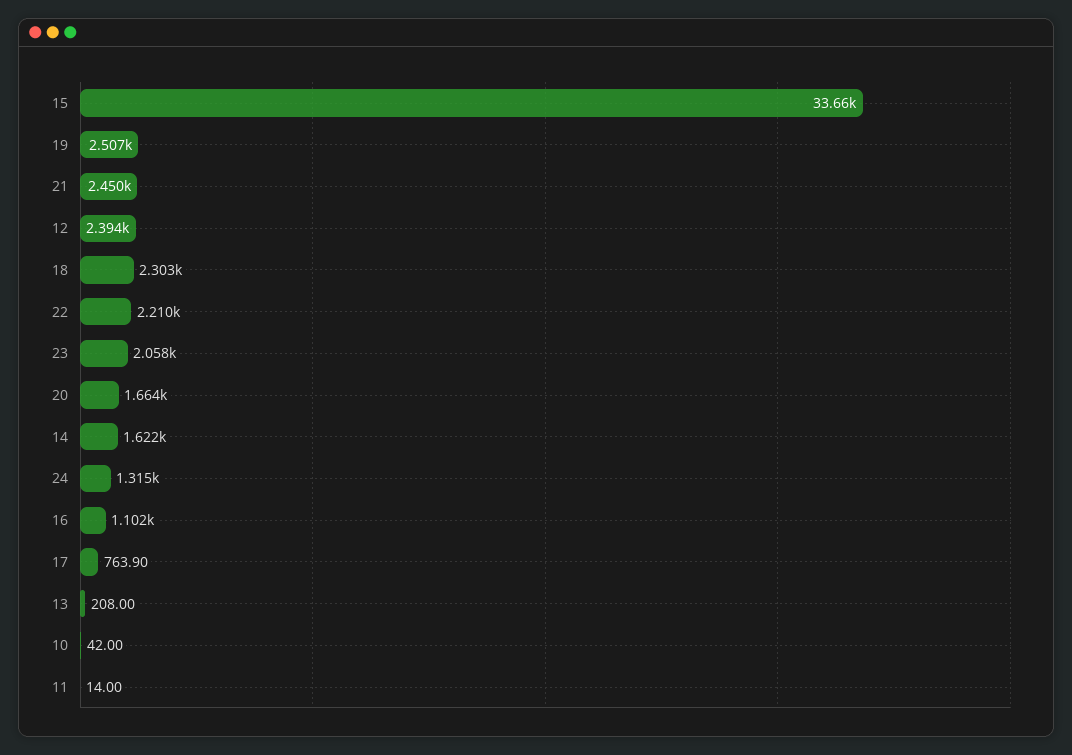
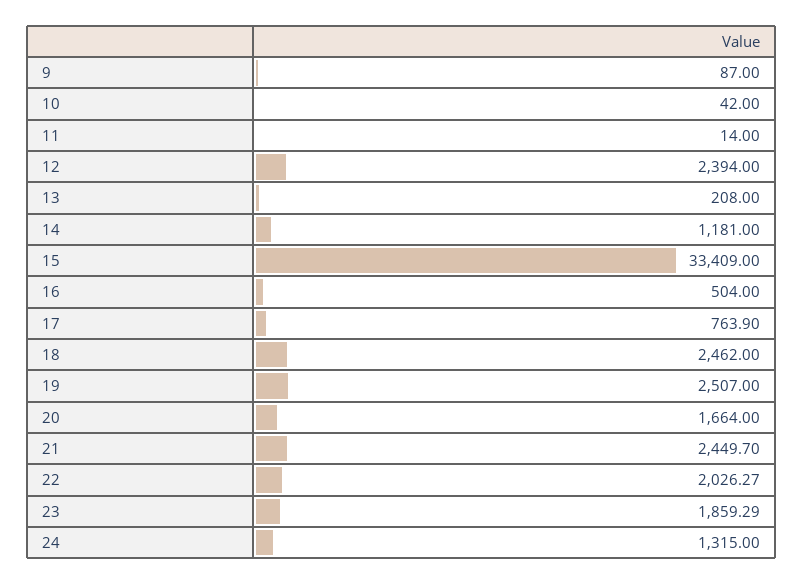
15: 33660 -> 33409
18: 2303 -> 2462
22: 2210 -> 2026.27
23: 2058 -> 1859.29
14: 1622 -> 1181
16: 1102 -> 504
9: none -> 87

